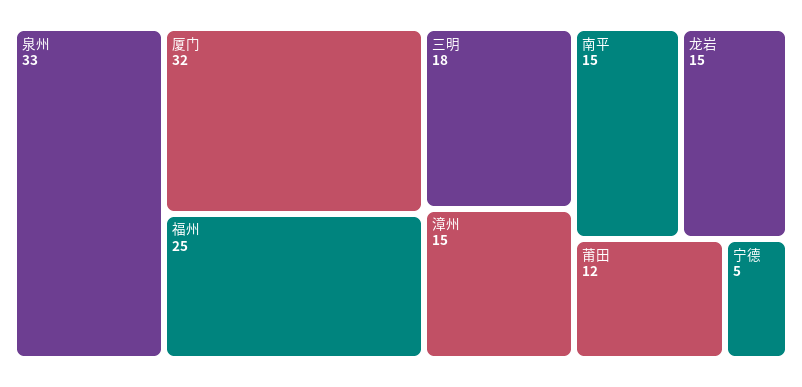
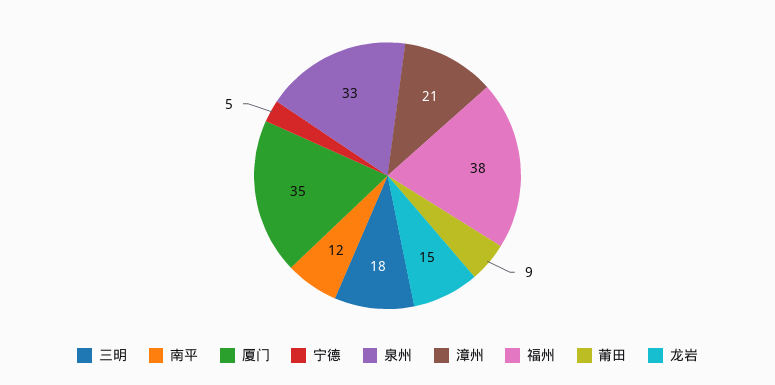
厦门: 32 -> 35
福州: 25 -> 38
漳州: 15 -> 21
南平: 15 -> 12
莆田: 12 -> 9

